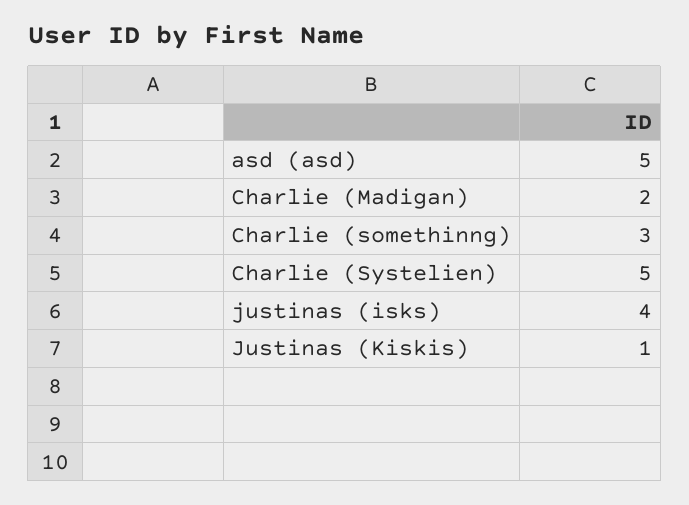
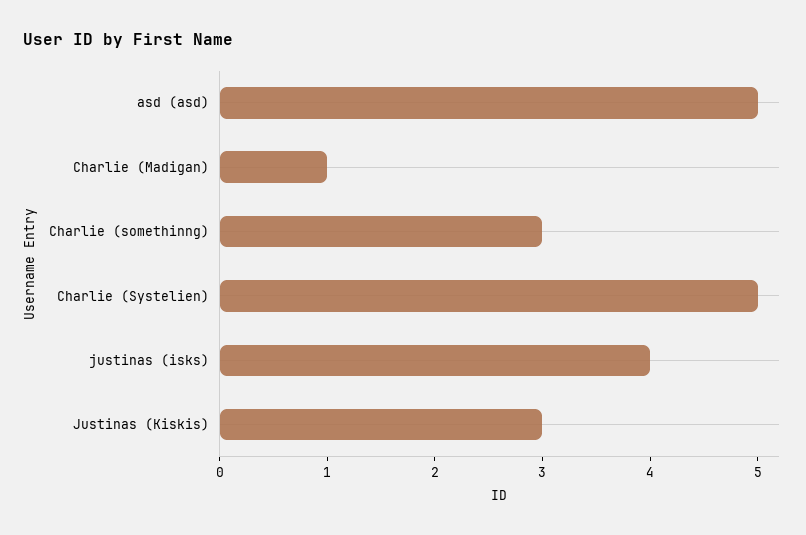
Charlie (Madigan): 2 -> 1
Justinas (Kiskis): 1 -> 3

